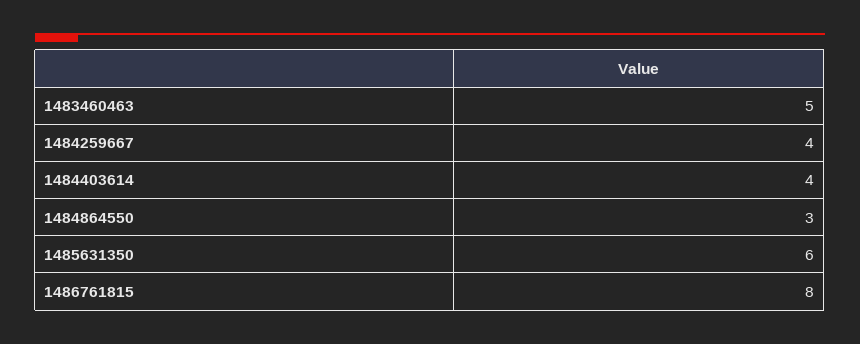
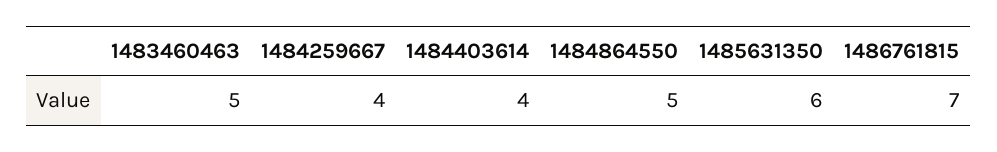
1484864550: 3 -> 5
1486761815: 8 -> 7

